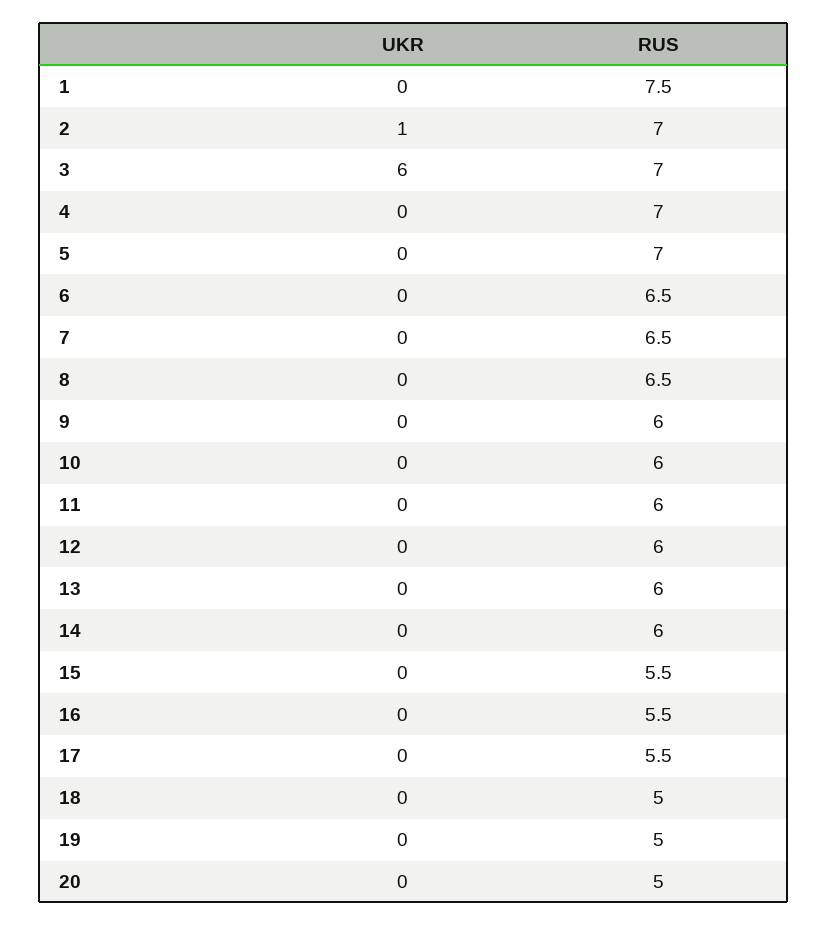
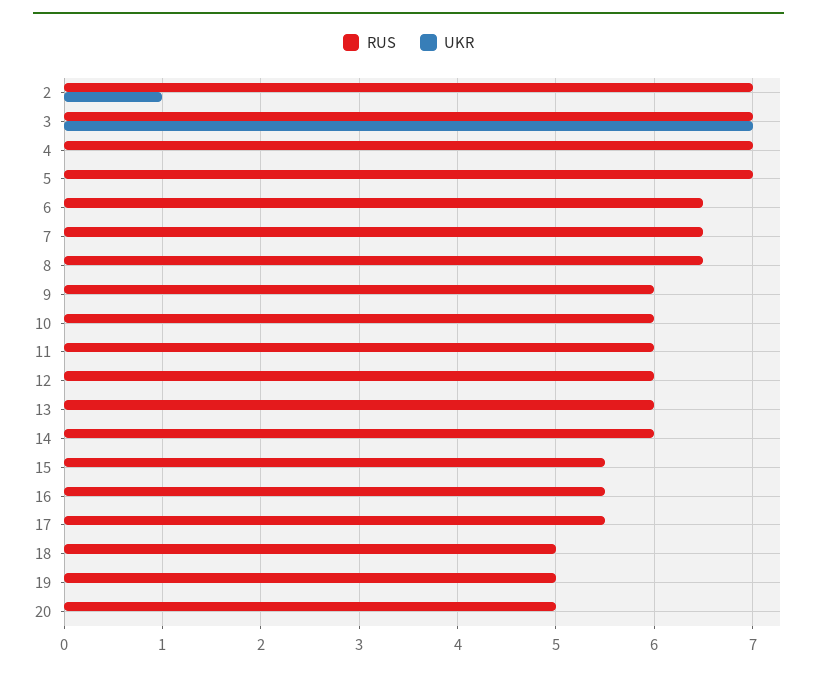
UKR, 1: 0 -> none
RUS, 1: 7.5 -> none
UKR, 3: 6 -> 7

